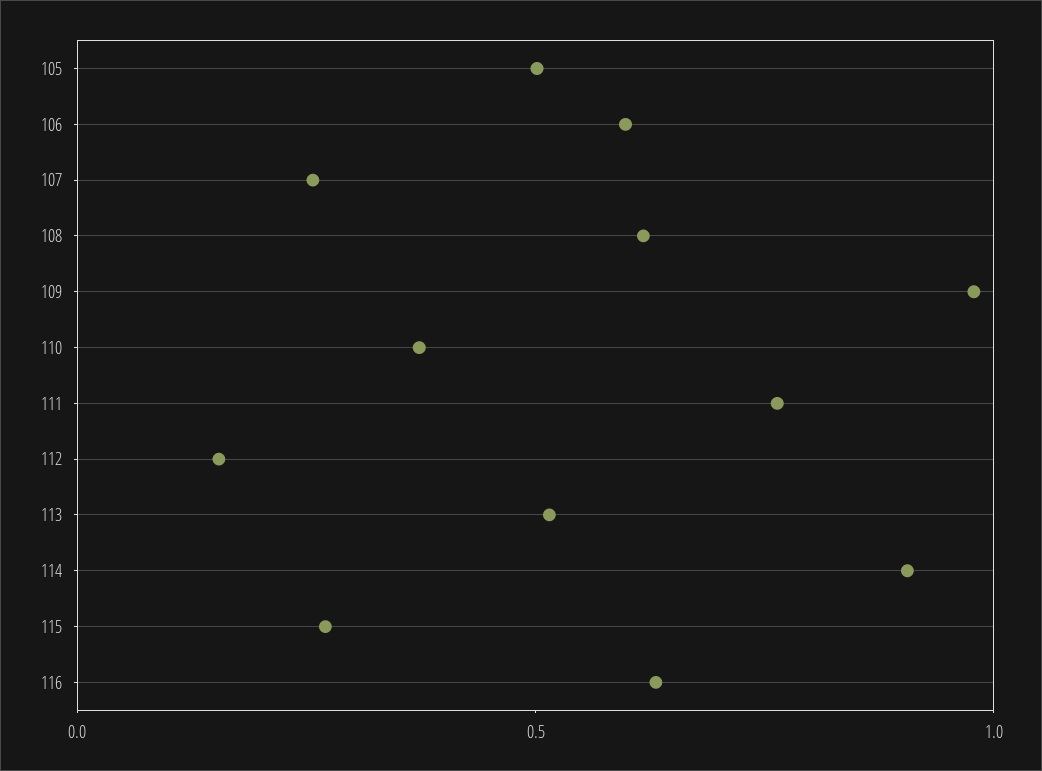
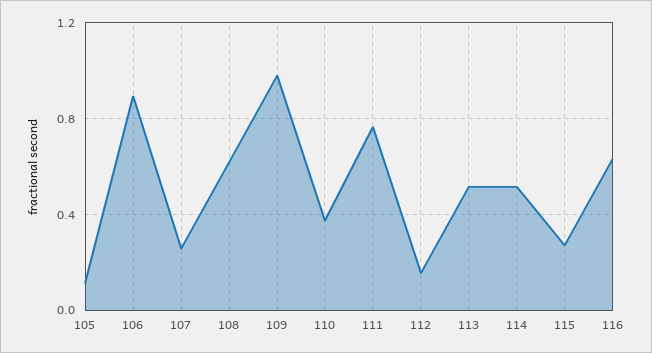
105: 0.5 -> 0.1
106: 0.6 -> 0.9
114: 0.9 -> 0.5

